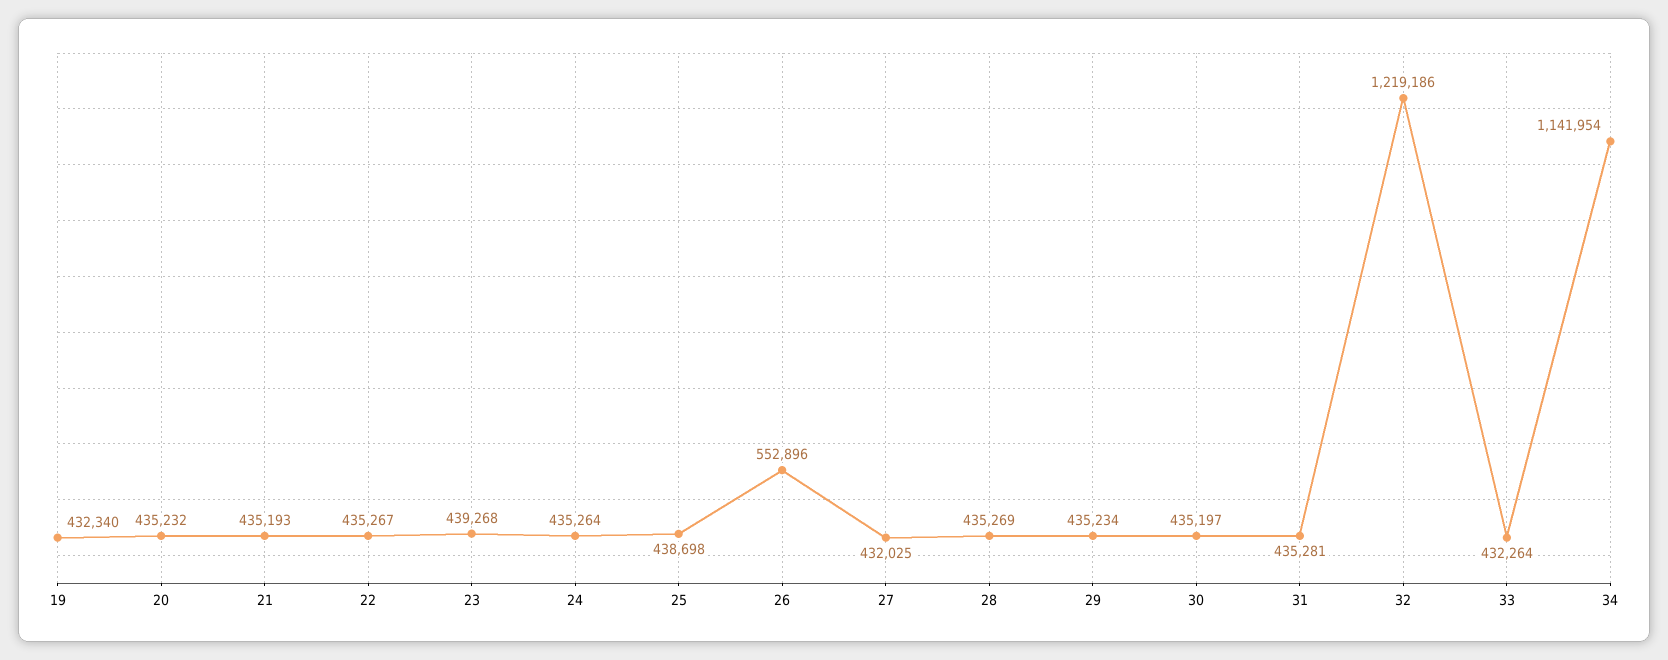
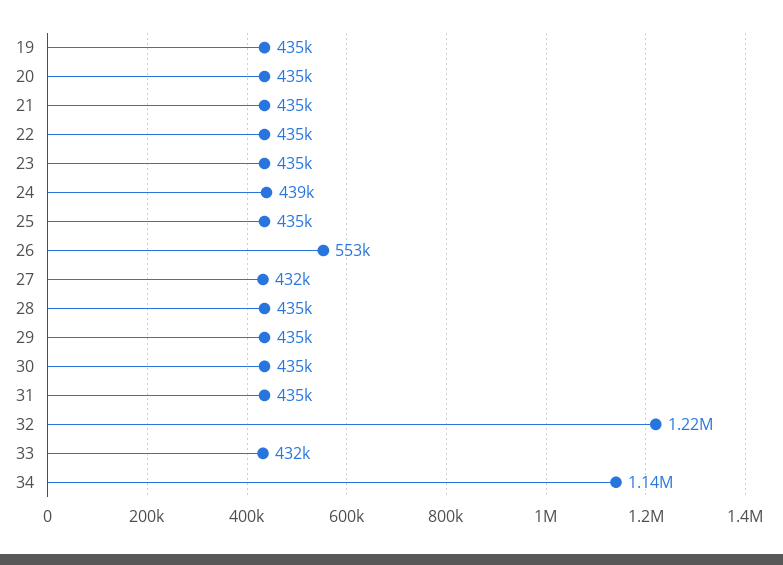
19: 432340 -> 435000
23: 439268 -> 435000
24: 435264 -> 439000
25: 438698 -> 435000

